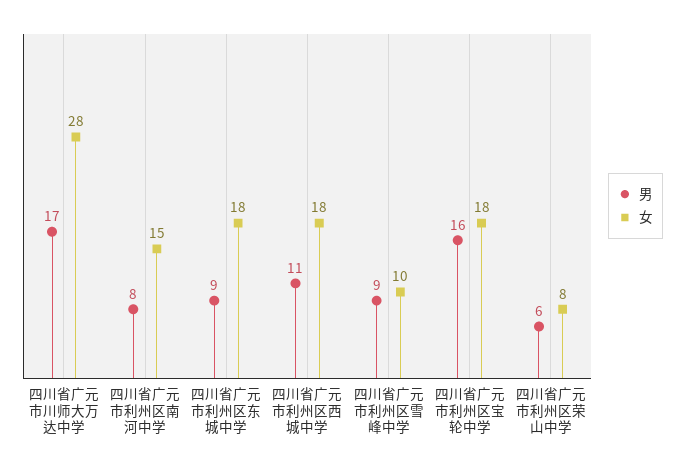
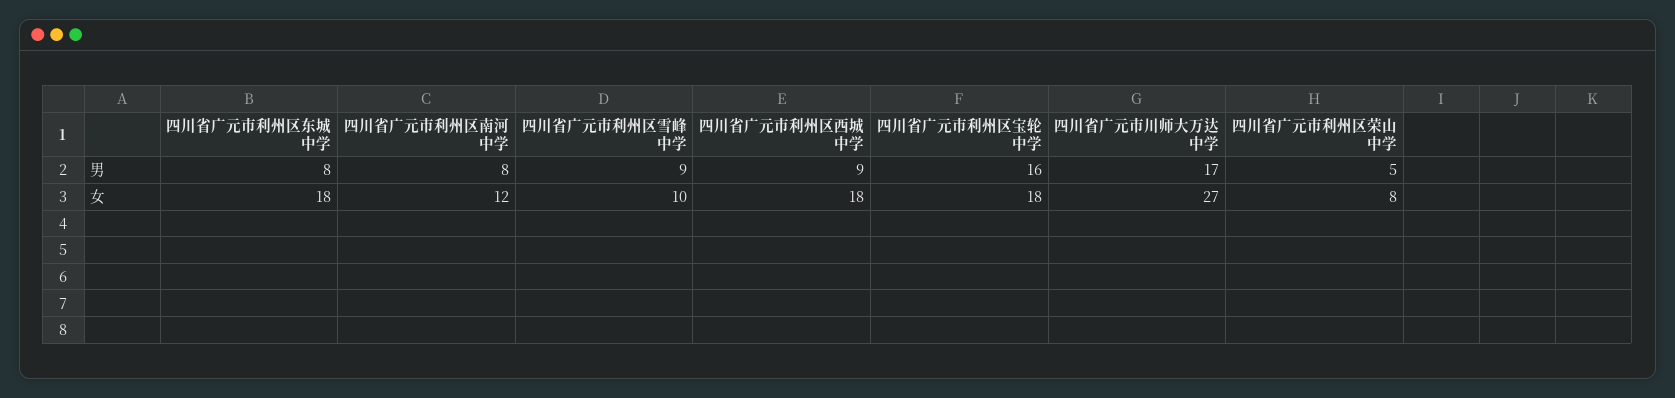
女, 四川省广元市川师大万达中学: 28 -> 27
女, 四川省广元市利州区南河中学: 15 -> 12
男, 四川省广元市利州区东城中学: 9 -> 8
男, 四川省广元市利州区西城中学: 11 -> 9
男, 四川省广元市利州区荣山中学: 6 -> 5

